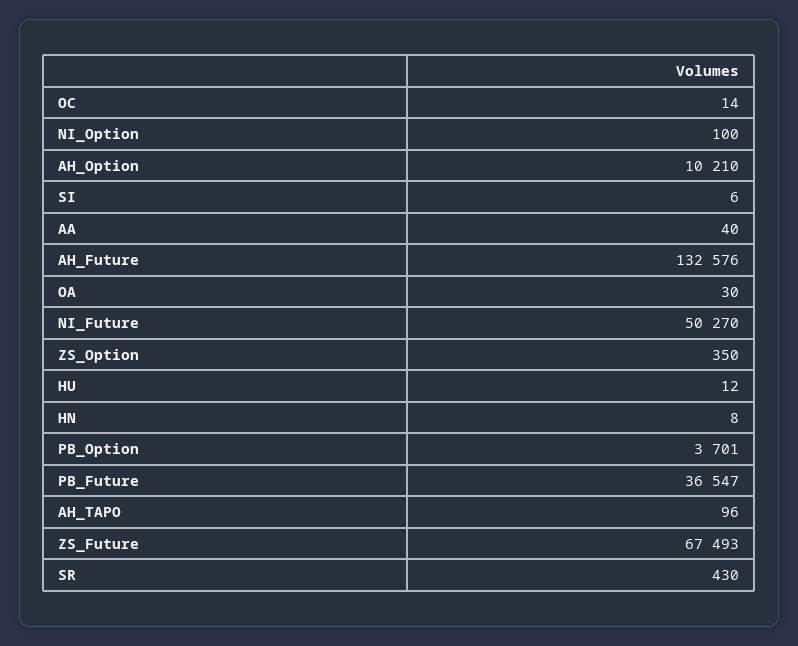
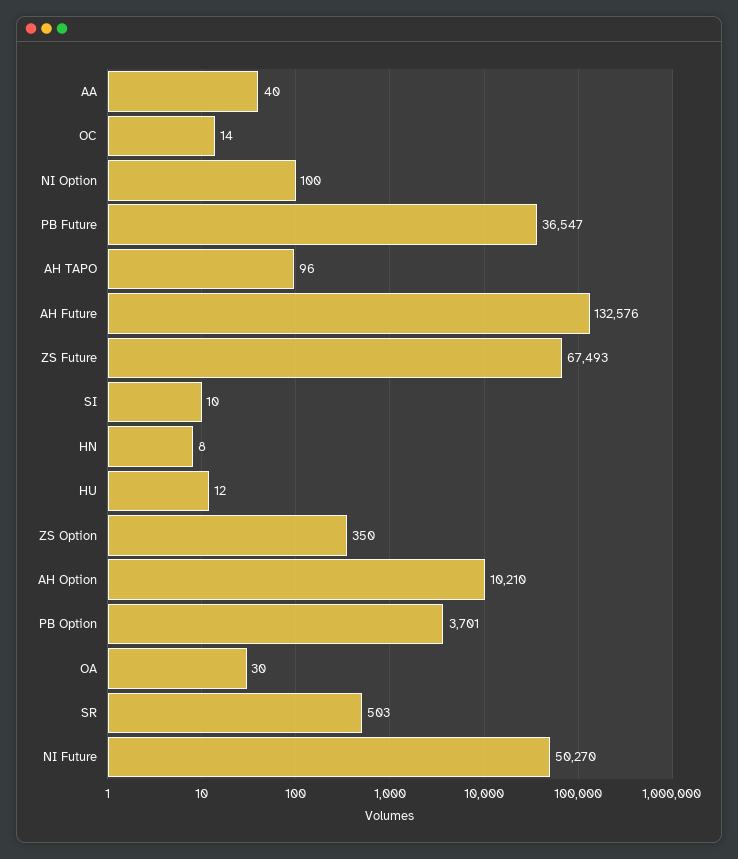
SI: 6 -> 10
SR: 430 -> 503

